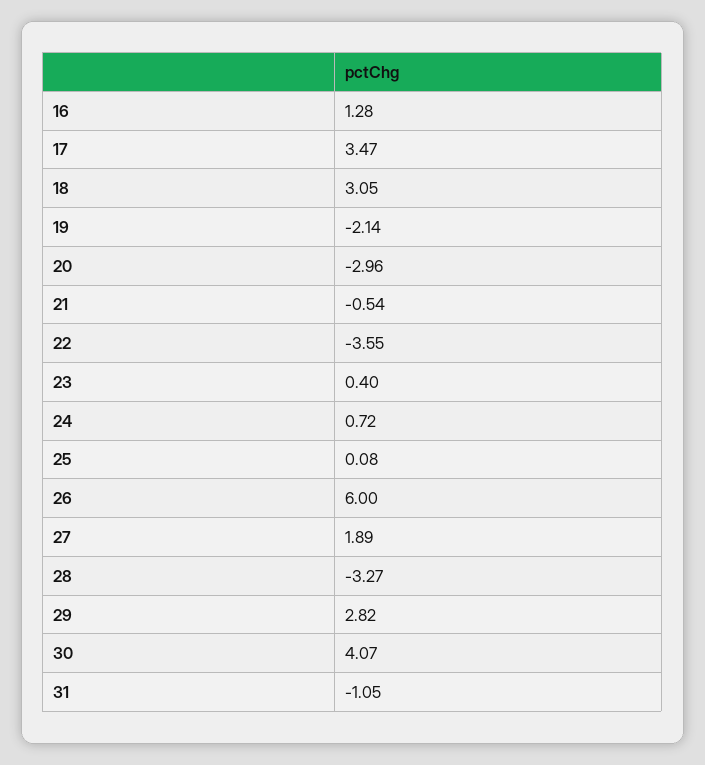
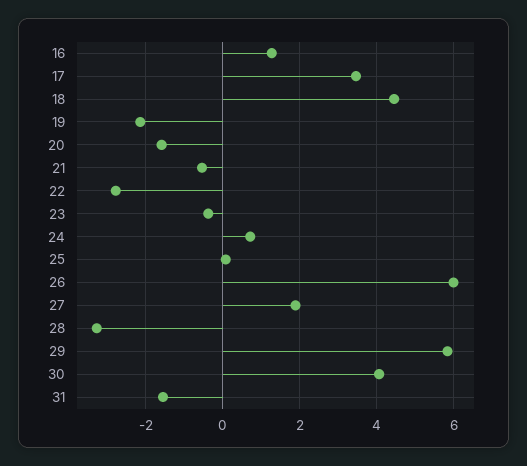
18: 3.05 -> 4.4
20: -2.96 -> -1.6
22: -3.55 -> -2.8
23: 0.4 -> -0.4
29: 2.82 -> 5.8
31: -1.05 -> -1.6

